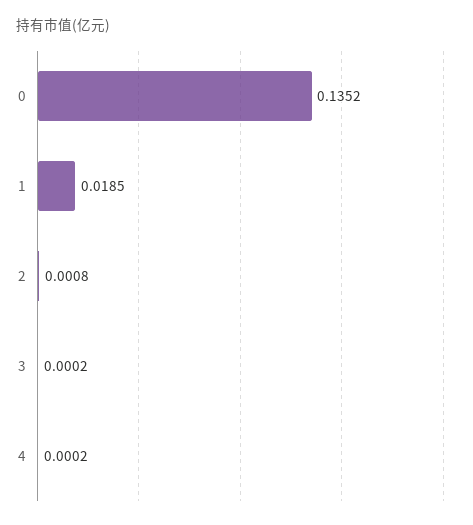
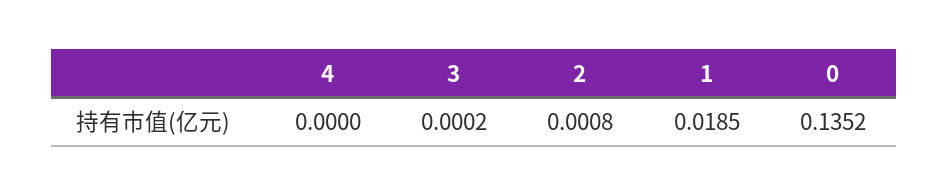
4: 0.0002 -> 0

